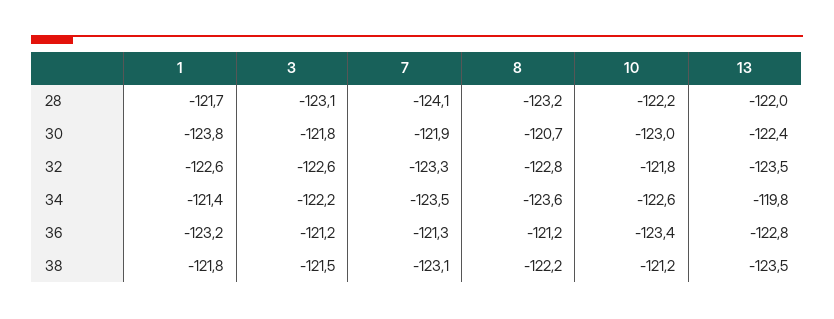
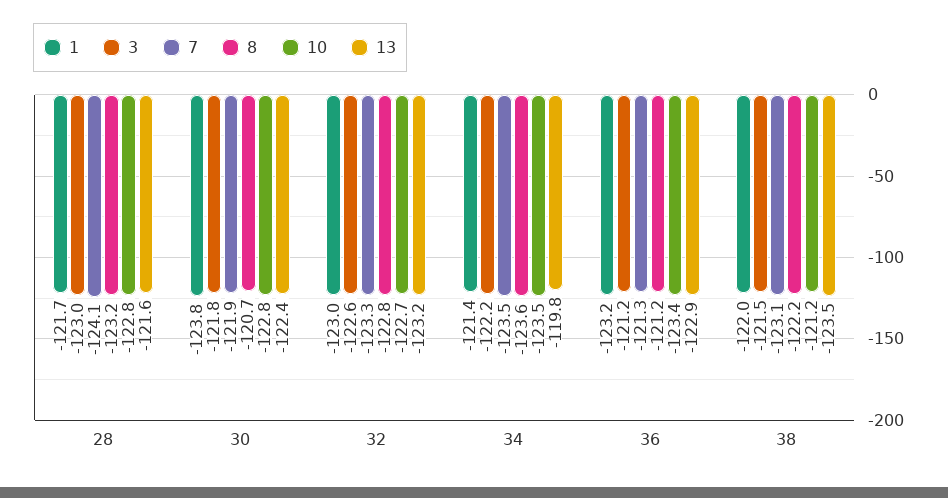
3, 28: -123.1 -> -123
10, 28: -122.2 -> -122.8
13, 28: -122 -> -121.6
10, 30: -123 -> -122.8
1, 32: -122.6 -> -123
10, 32: -121.8 -> -122.7
13, 32: -123.5 -> -123.2
10, 34: -122.6 -> -123.5
13, 36: -122.8 -> -122.9
1, 38: -121.8 -> -122

